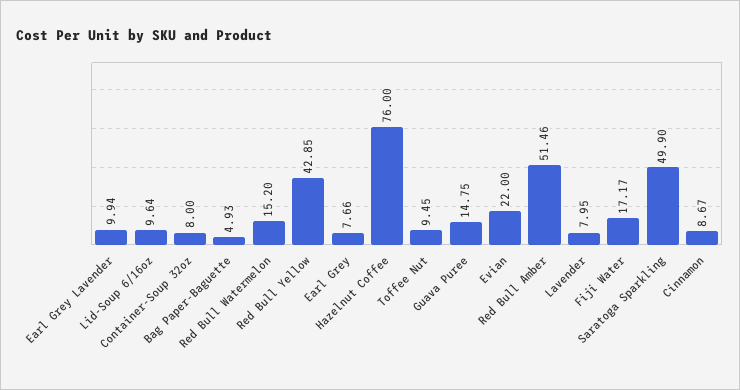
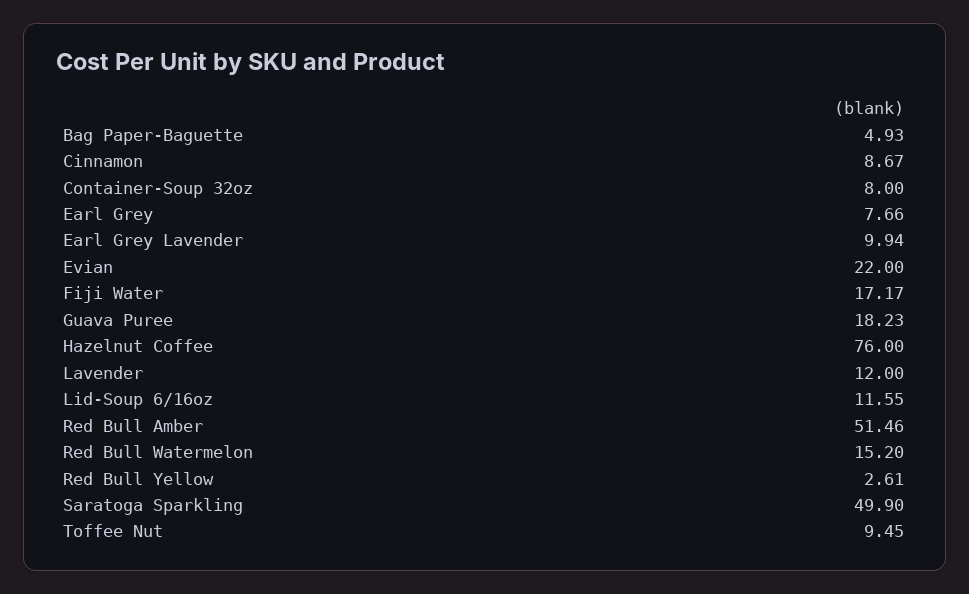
Lid-Soup 6/16oz: 9.64 -> 11.55
Red Bull Yellow: 42.85 -> 2.61
Guava Puree: 14.75 -> 18.23
Lavender: 7.95 -> 12

